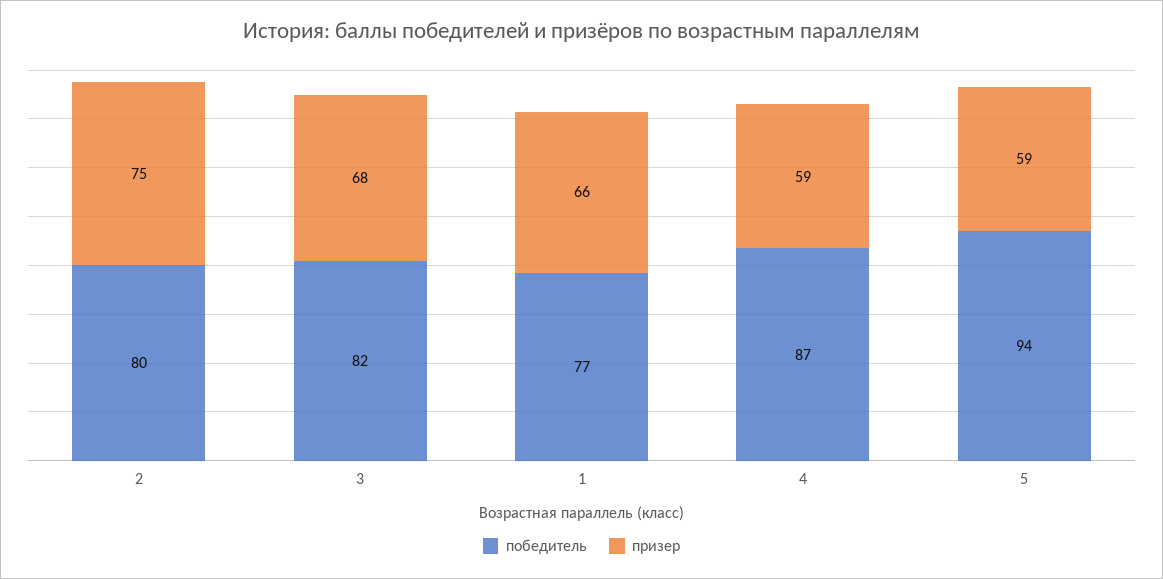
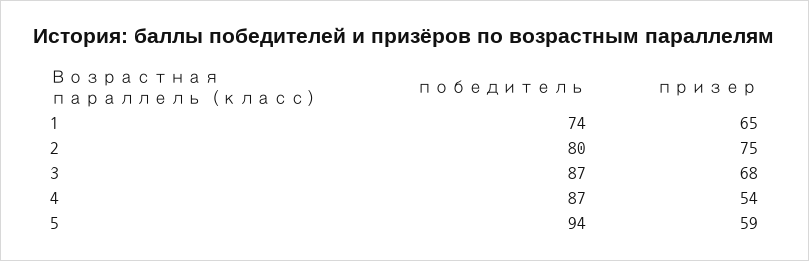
победитель, 3: 82 -> 87
победитель, 1: 77 -> 74
призер, 1: 66 -> 65
призер, 4: 59 -> 54

